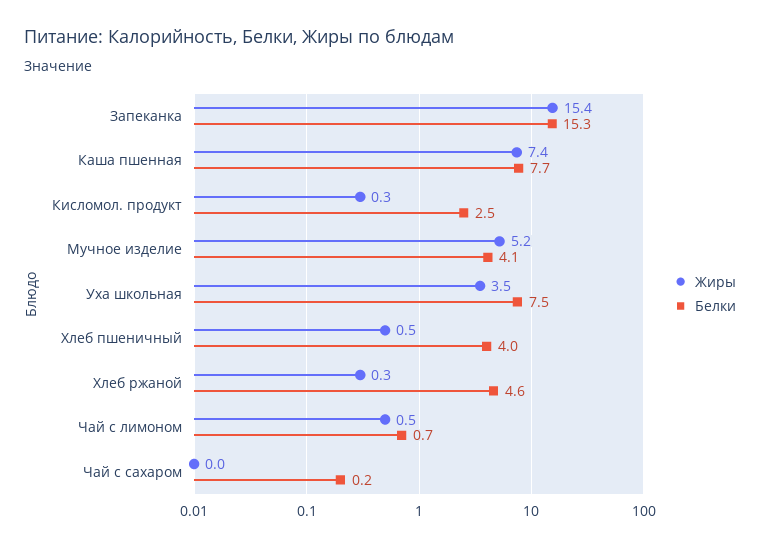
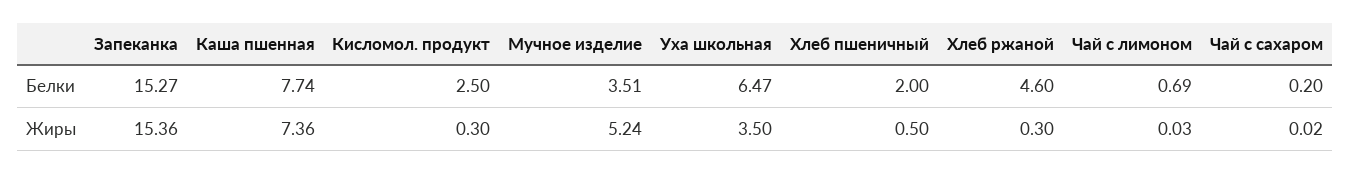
Белки, Мучное изделие: 4.1 -> 3.51
Белки, Уха школьная: 7.5 -> 6.47
Белки, Хлеб пшеничный: 4 -> 2
Жиры, Чай с лимоном: 0.5 -> 0.03

